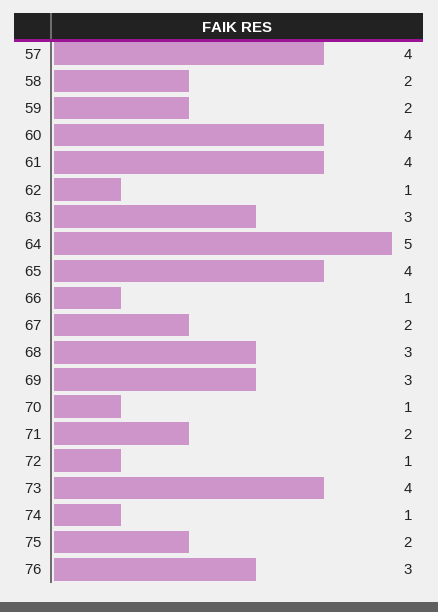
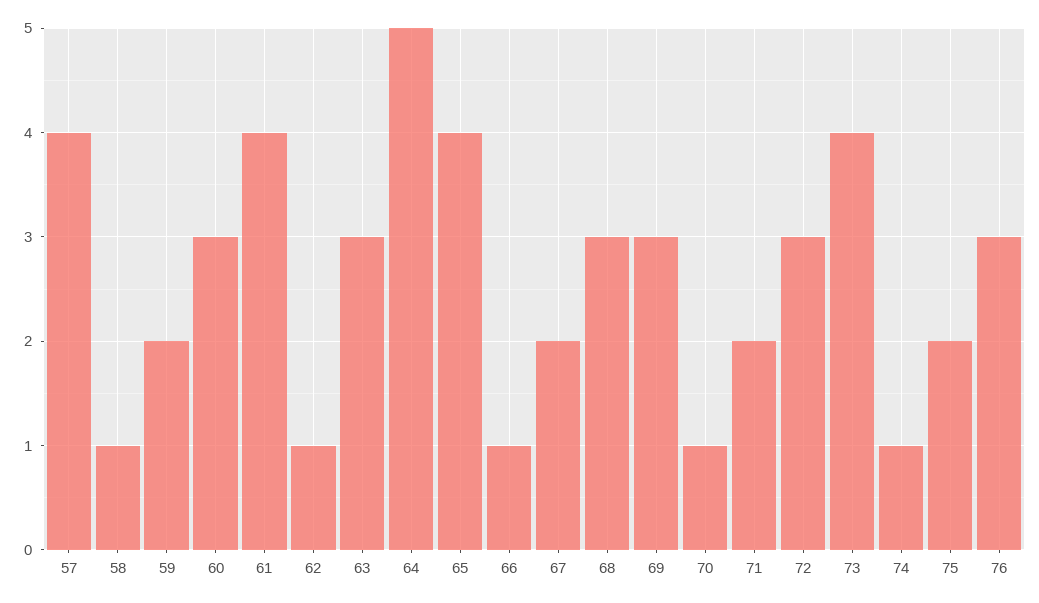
58: 2 -> 1
60: 4 -> 3
72: 1 -> 3

